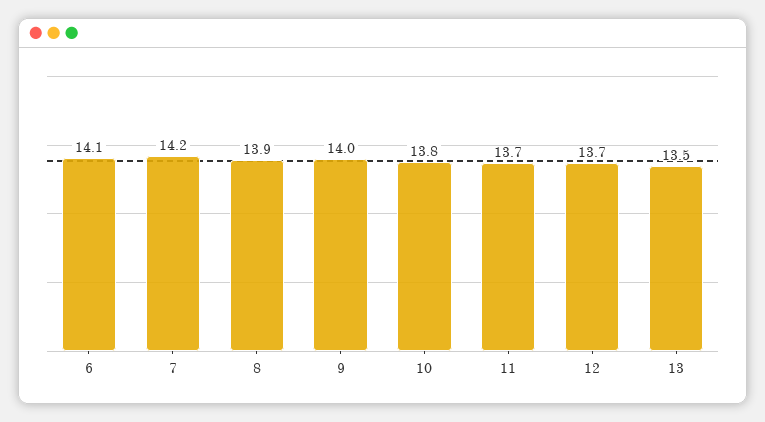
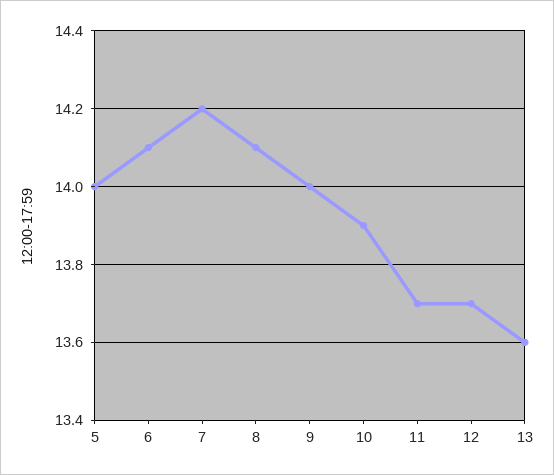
8: 13.9 -> 14.1
10: 13.8 -> 13.9
13: 13.5 -> 13.6
5: none -> 14

